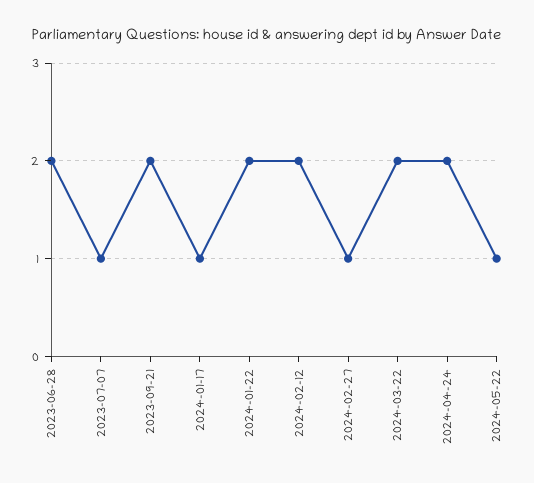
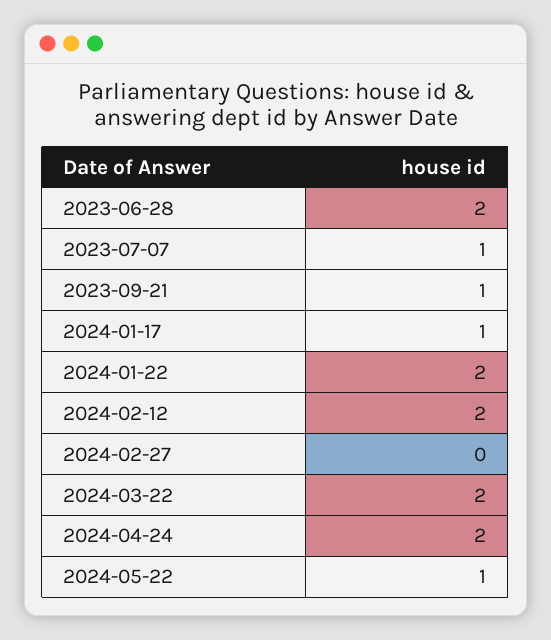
2023-09-21: 2 -> 1
2024-02-27: 1 -> 0

